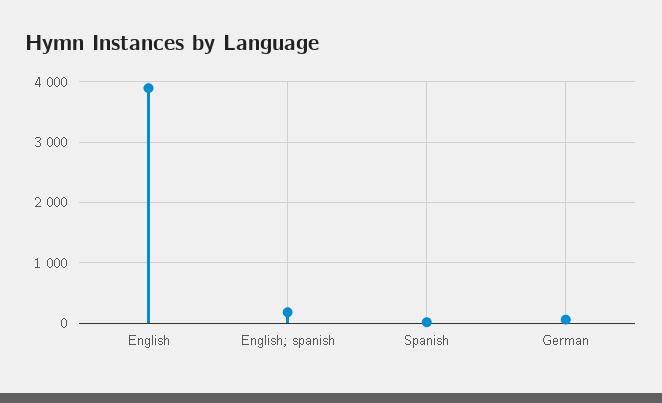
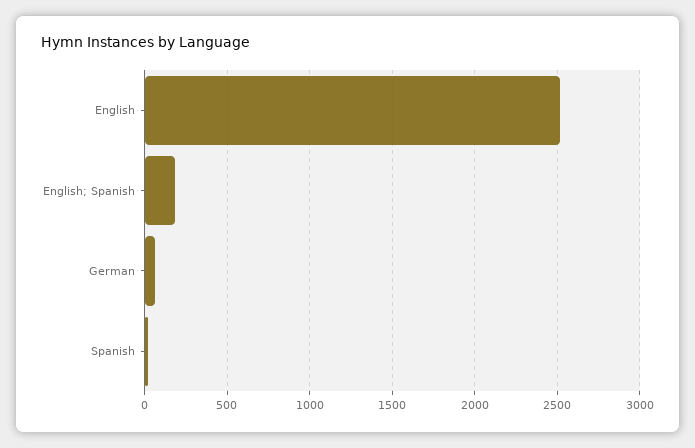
English: 3900 -> 2500

